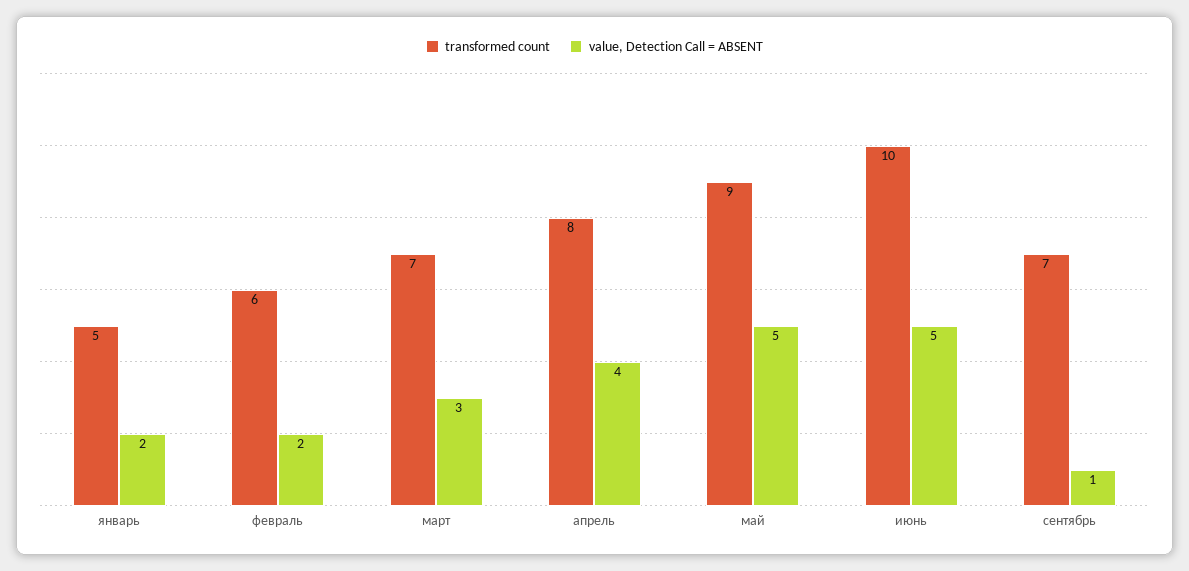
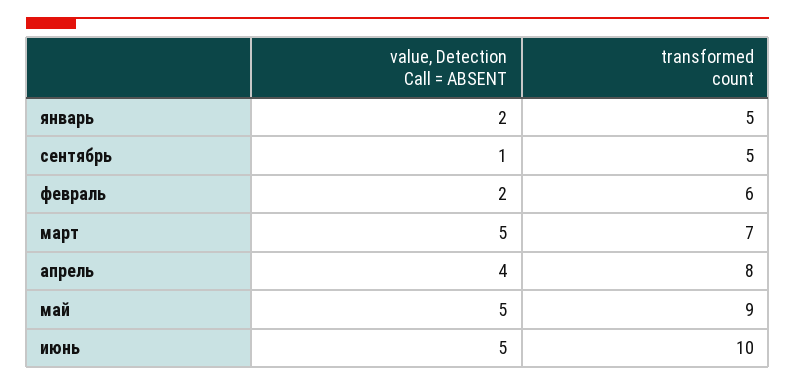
value, Detection Call = ABSENT, март: 3 -> 5
transformed count, сентябрь: 7 -> 5

